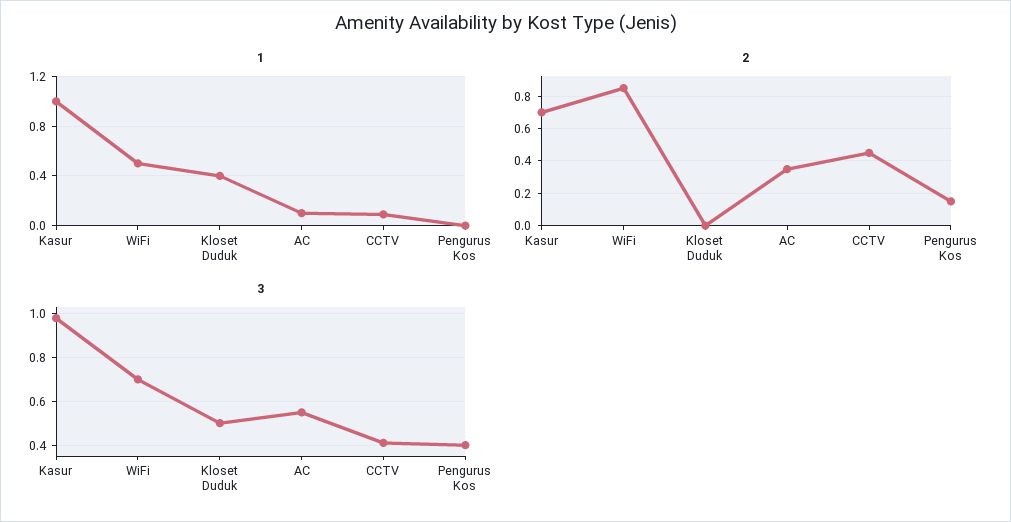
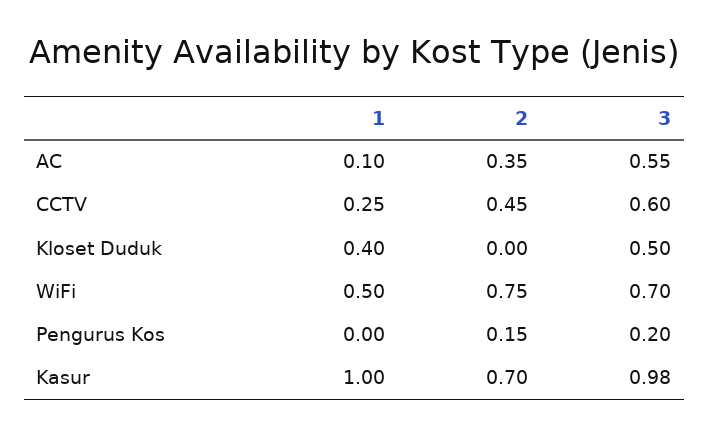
1, CCTV: 0.1 -> 0.25
2, WiFi: 0.85 -> 0.75
3, CCTV: 0.4 -> 0.6
3, Pengurus Kos: 0.4 -> 0.2

